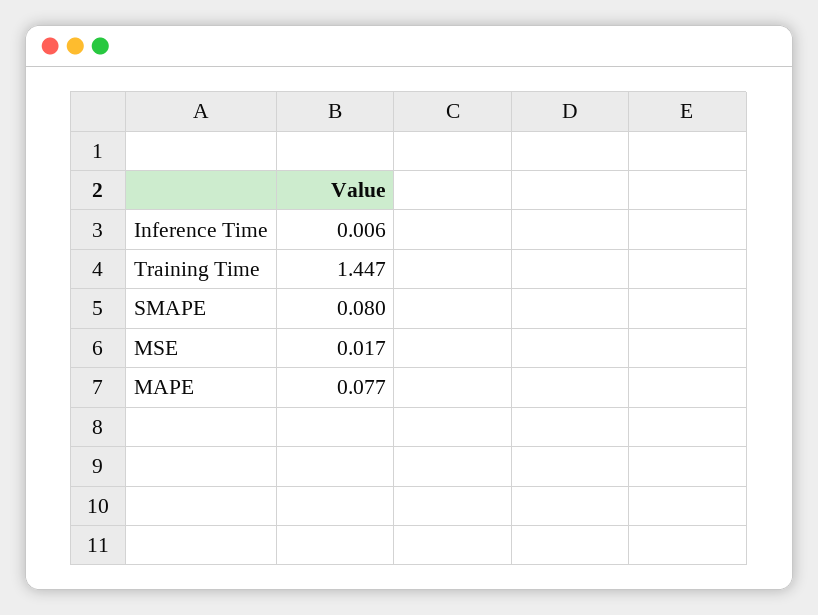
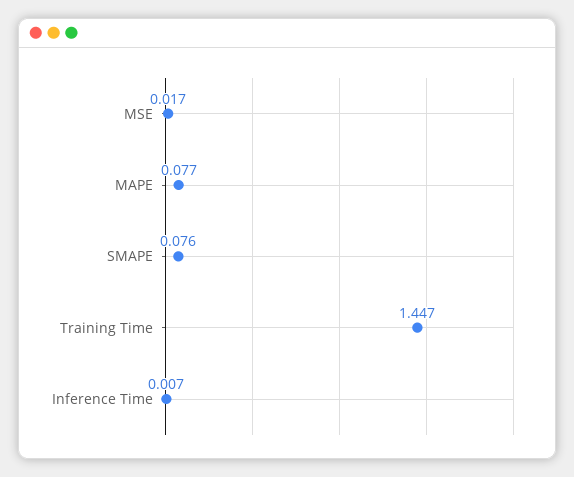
Inference Time: 0.006 -> 0.007
SMAPE: 0.08 -> 0.076

